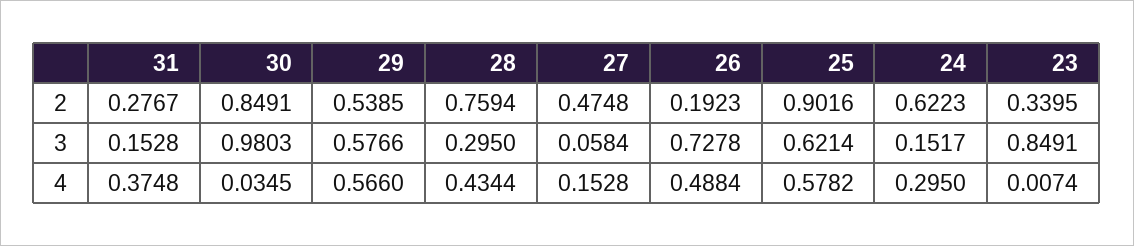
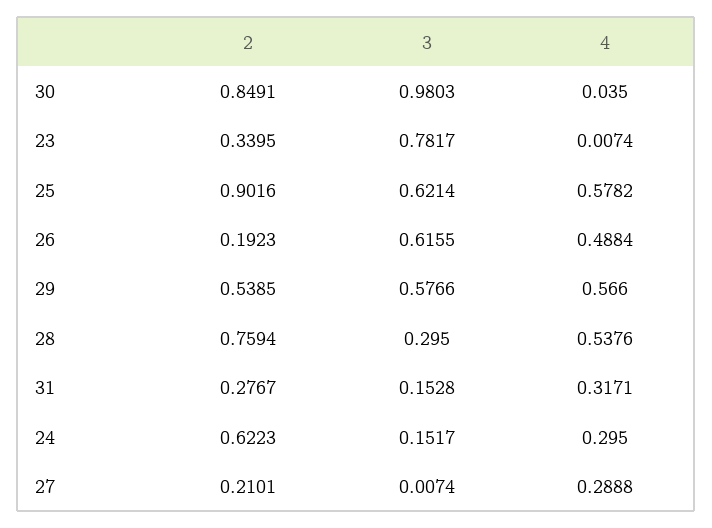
27, 2: 0.4748 -> 0.2101
27, 3: 0.0584 -> 0.0074
26, 3: 0.7278 -> 0.6155
23, 3: 0.8491 -> 0.7817
31, 4: 0.3748 -> 0.3171
30, 4: 0.0345 -> 0.035
28, 4: 0.4344 -> 0.5376
27, 4: 0.1528 -> 0.2888

